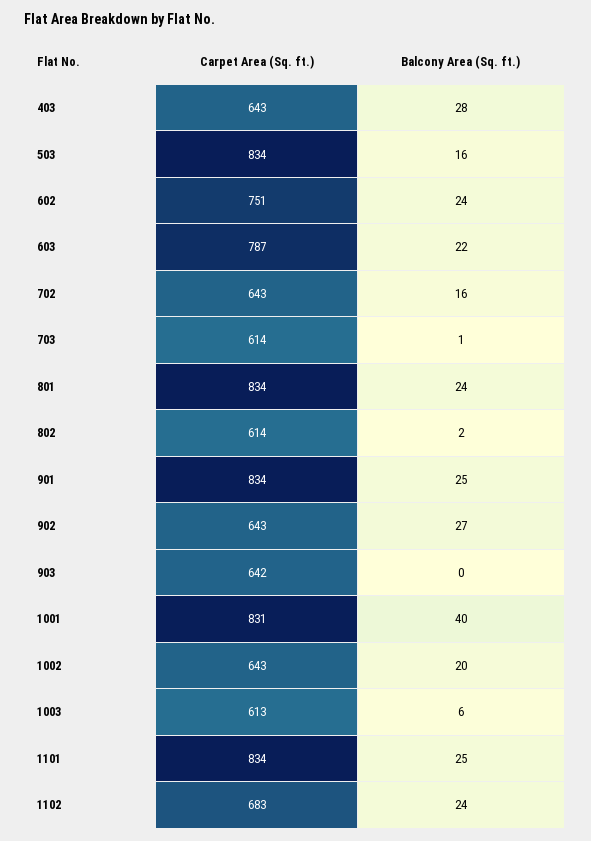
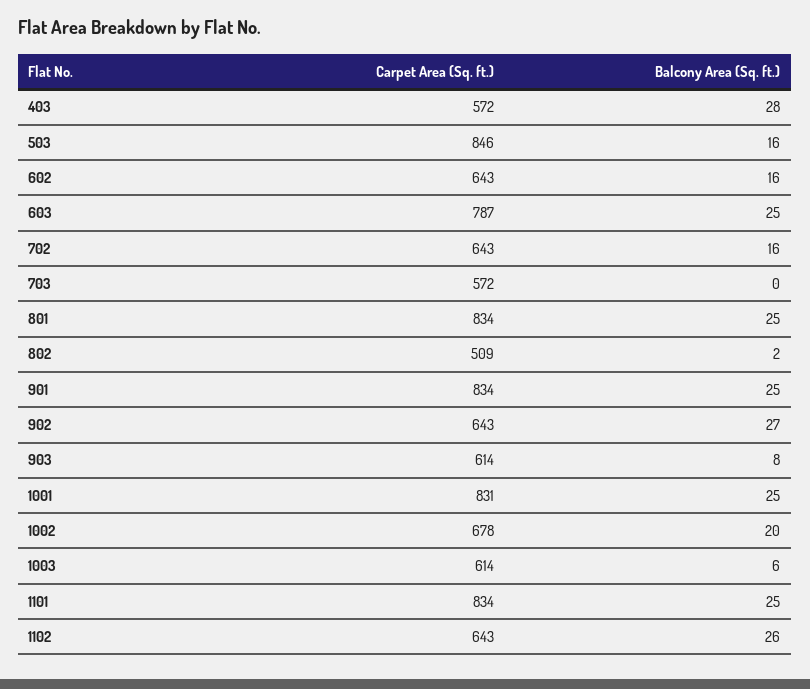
Carpet Area (Sq. ft.), 403: 643 -> 572
Carpet Area (Sq. ft.), 503: 834 -> 846
Carpet Area (Sq. ft.), 602: 751 -> 643
Balcony Area (Sq. ft.), 602: 24 -> 16
Balcony Area (Sq. ft.), 603: 22 -> 25
Carpet Area (Sq. ft.), 703: 614 -> 572
Balcony Area (Sq. ft.), 703: 1 -> 0
Balcony Area (Sq. ft.), 801: 24 -> 25
Carpet Area (Sq. ft.), 802: 614 -> 509
Carpet Area (Sq. ft.), 903: 642 -> 614
Balcony Area (Sq. ft.), 903: 0 -> 8
Balcony Area (Sq. ft.), 1001: 40 -> 25
Carpet Area (Sq. ft.), 1002: 643 -> 678
Carpet Area (Sq. ft.), 1003: 613 -> 614
Carpet Area (Sq. ft.), 1102: 683 -> 643
Balcony Area (Sq. ft.), 1102: 24 -> 26

